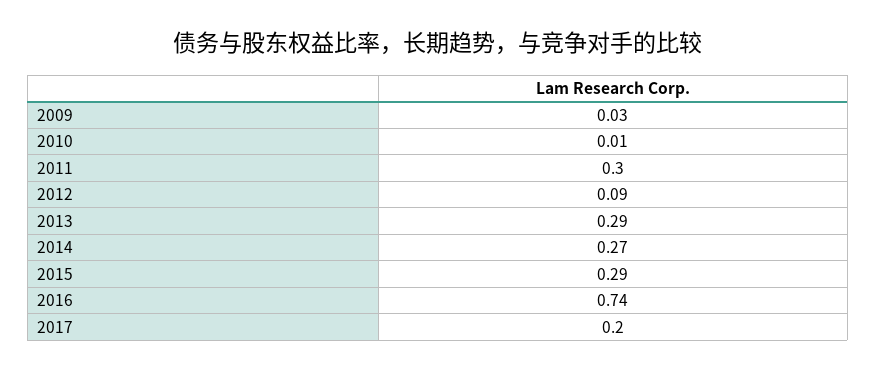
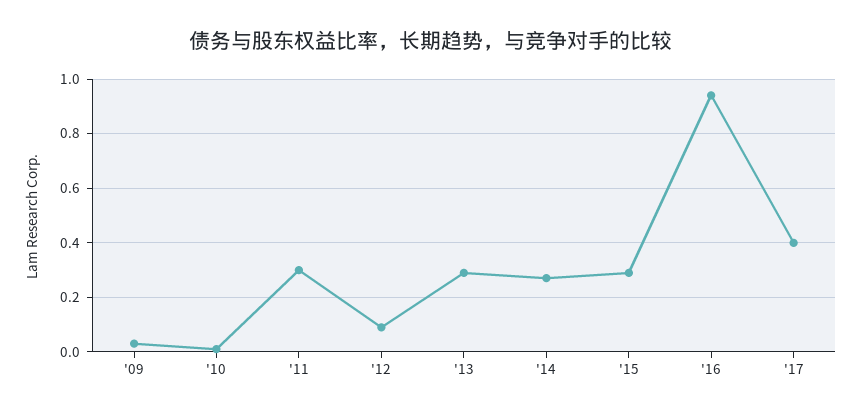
2016: 0.74 -> 0.95
2017: 0.2 -> 0.4

